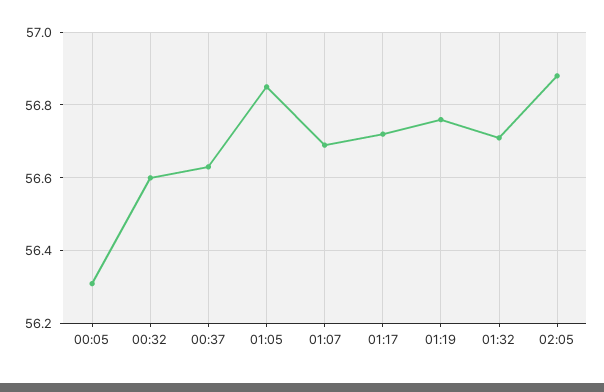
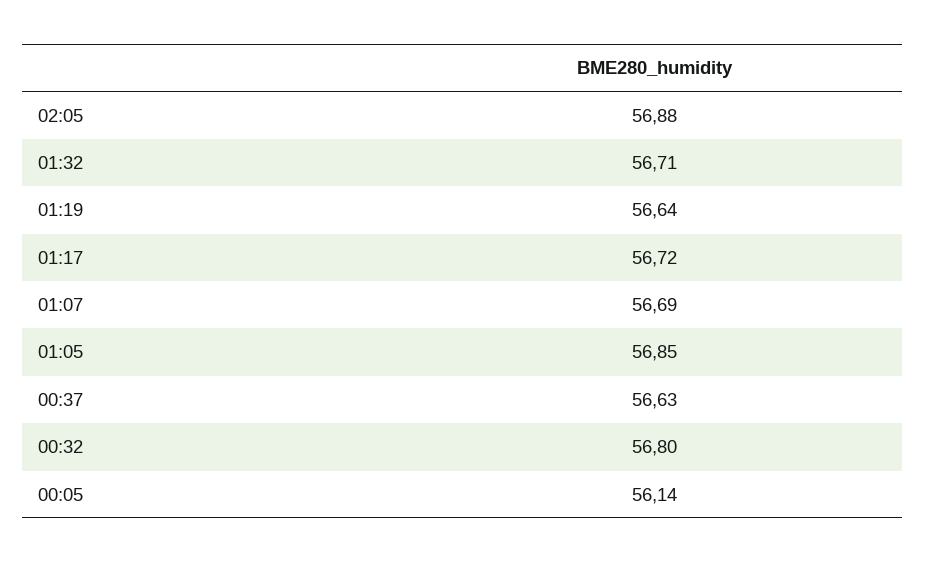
00:05: 56.3 -> 56.14
00:32: 56.6 -> 56.8
01:19: 56.75 -> 56.64

